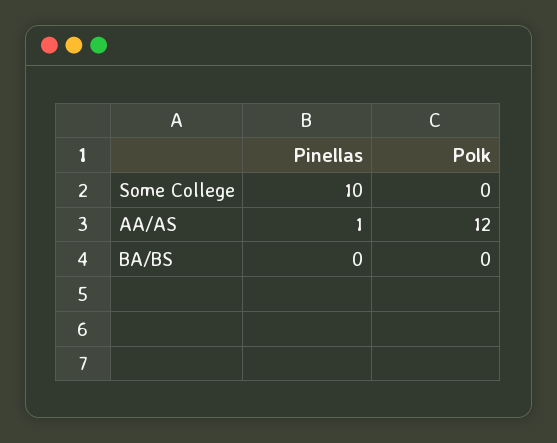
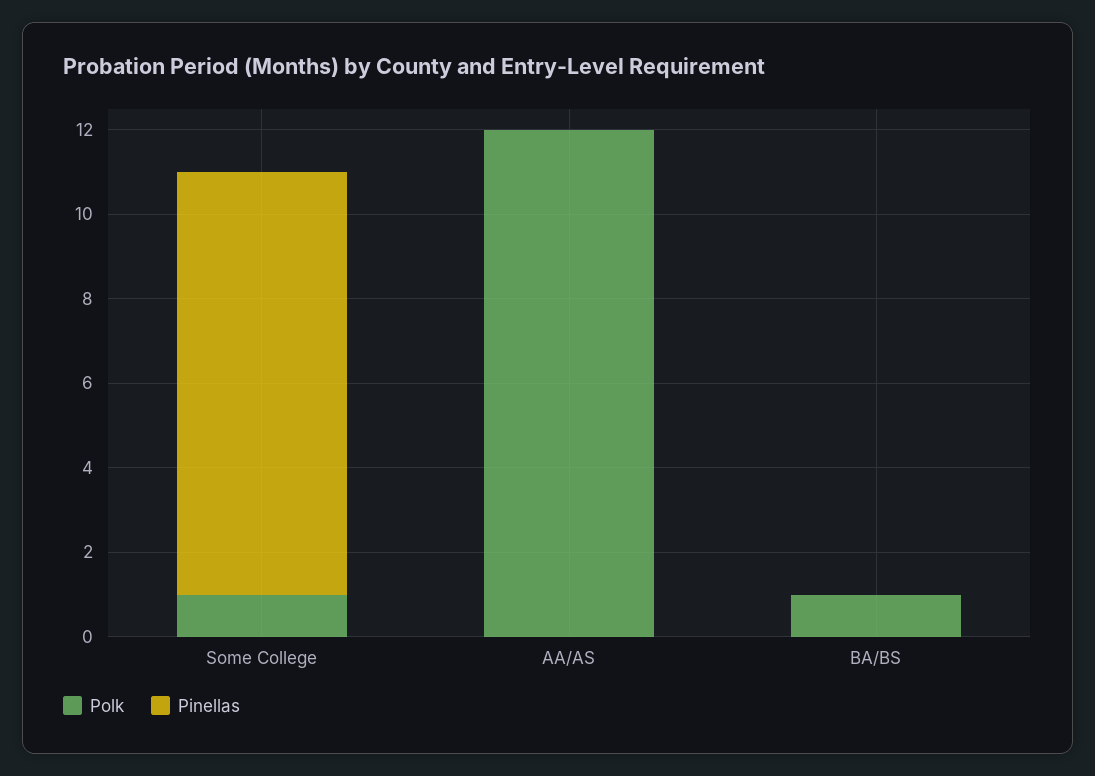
Polk, Some College: 0 -> 1
Pinellas, AA/AS: 1 -> 0
Polk, BA/BS: 0 -> 1

